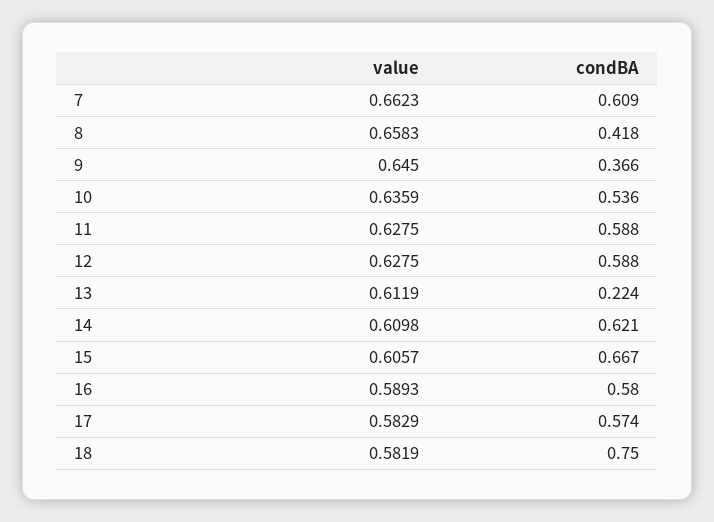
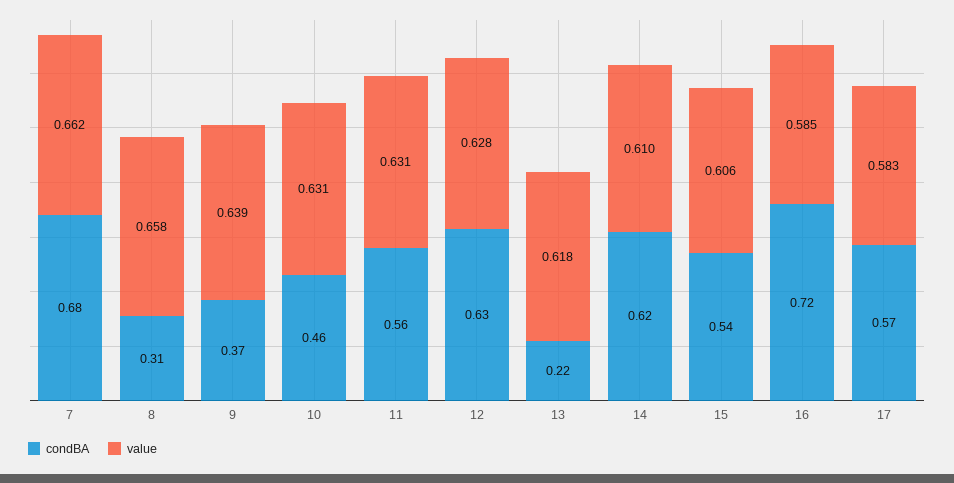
condBA, 7: 0.609 -> 0.68
condBA, 8: 0.418 -> 0.31
value, 9: 0.645 -> 0.639
value, 10: 0.6359 -> 0.631
condBA, 10: 0.536 -> 0.46
value, 11: 0.6275 -> 0.631
condBA, 11: 0.588 -> 0.56
condBA, 12: 0.588 -> 0.63
value, 13: 0.6119 -> 0.618
condBA, 15: 0.667 -> 0.54
value, 16: 0.5893 -> 0.585
condBA, 16: 0.58 -> 0.72
value, 18: 0.5819 -> none
condBA, 18: 0.75 -> none

